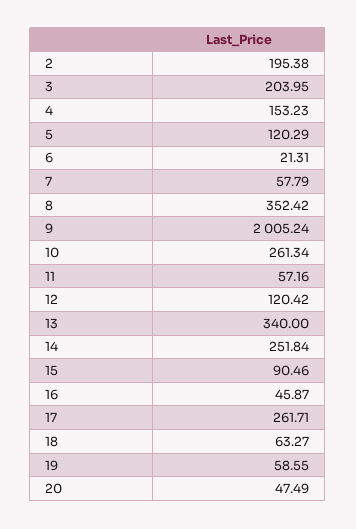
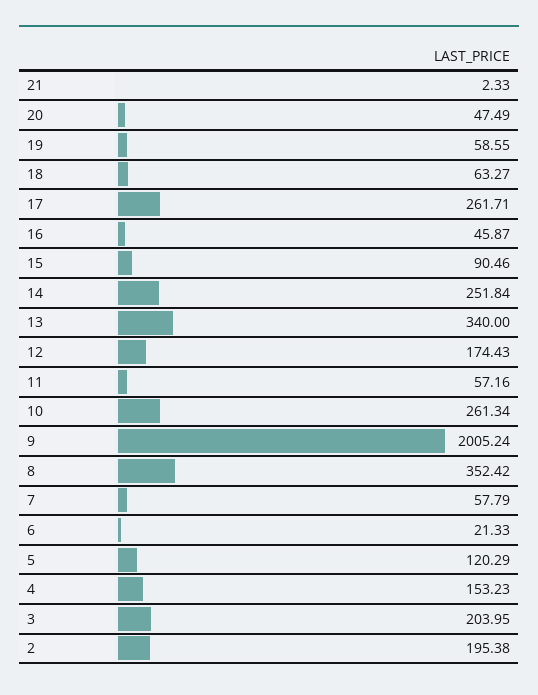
6: 21.31 -> 21.33
12: 120.42 -> 174.43
21: none -> 2.33

